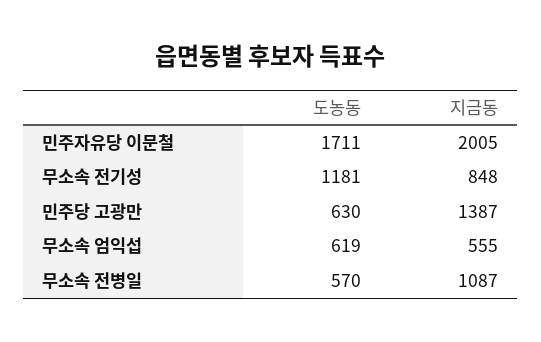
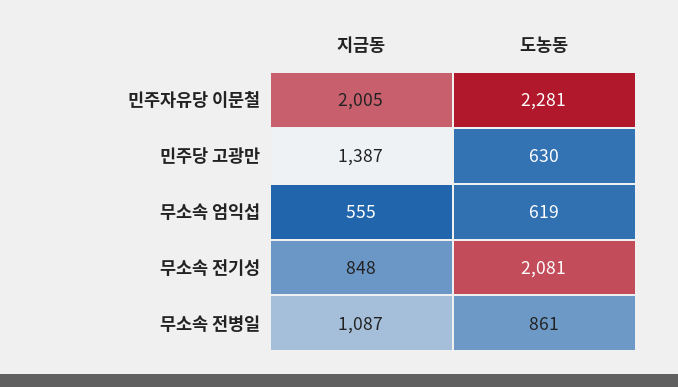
도농동, 민주자유당 이문철: 1711 -> 2281
도농동, 무소속 전기성: 1181 -> 2081
도농동, 무소속 전병일: 570 -> 861

